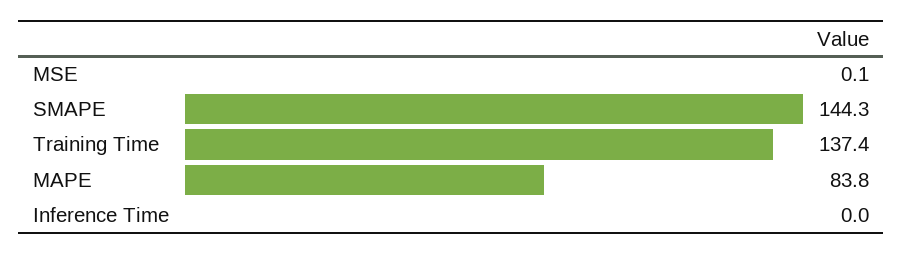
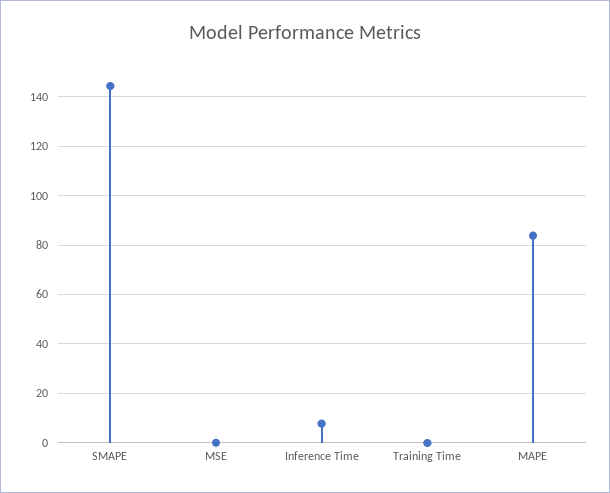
Training Time: 137.4 -> 0
Inference Time: 0 -> 7.5

